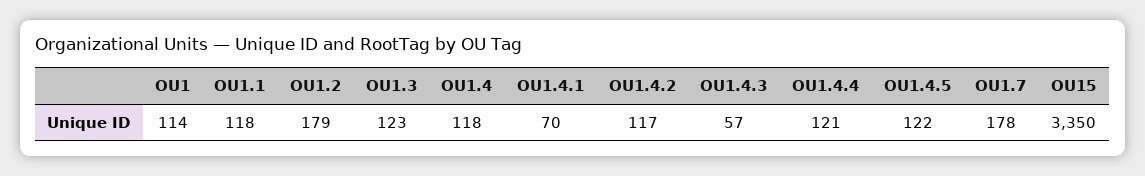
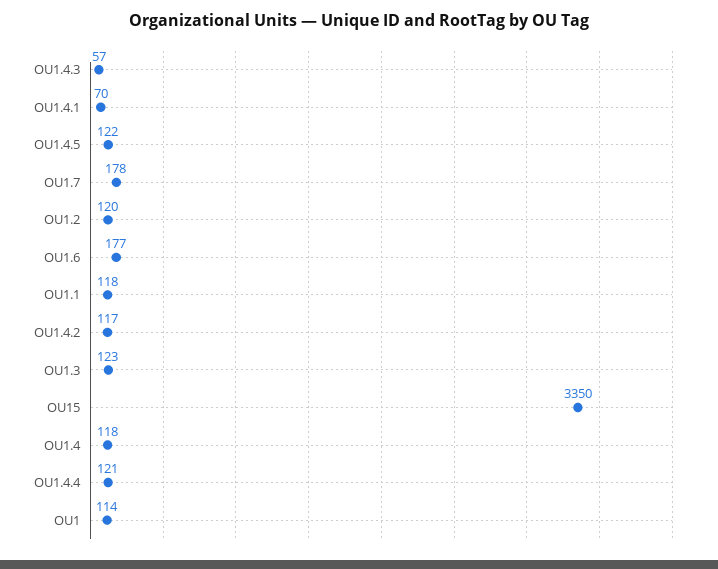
OU1.2: 179 -> 120
OU1.6: none -> 177

